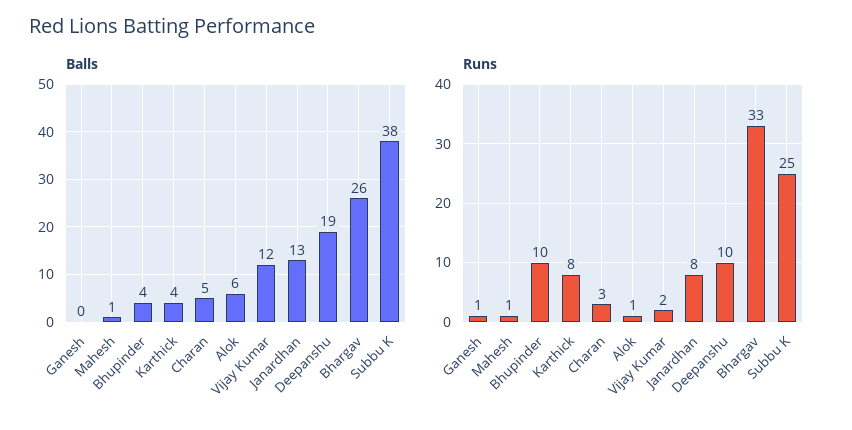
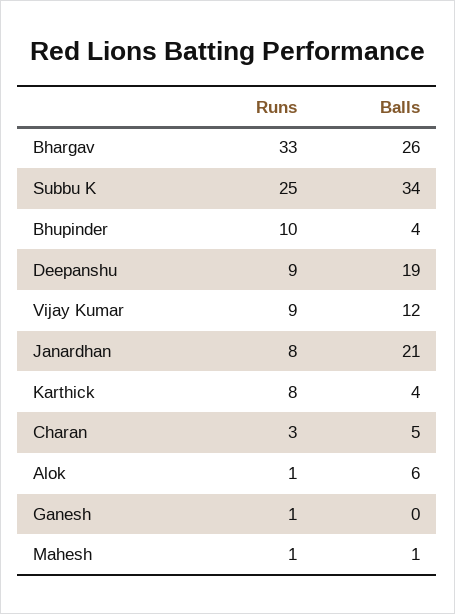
Balls, Janardhan: 13 -> 21
Balls, Subbu K: 38 -> 34
Runs, Vijay Kumar: 2 -> 9
Runs, Deepanshu: 10 -> 9

